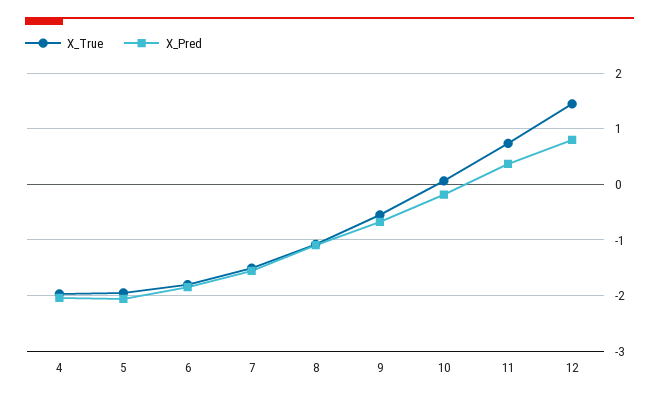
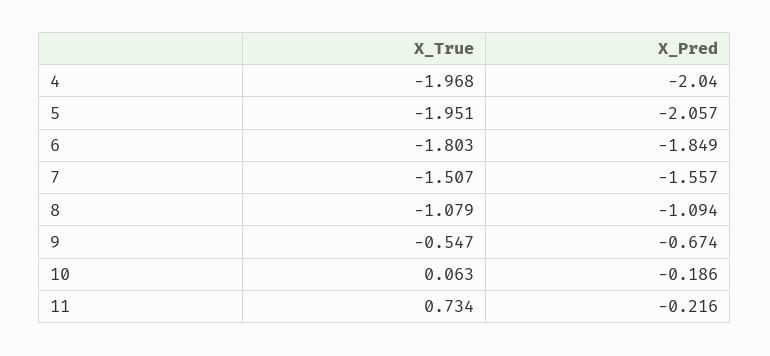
X_Pred, 11: 0.4 -> -0.216
X_True, 12: 1.4 -> none
X_Pred, 12: 0.8 -> none

